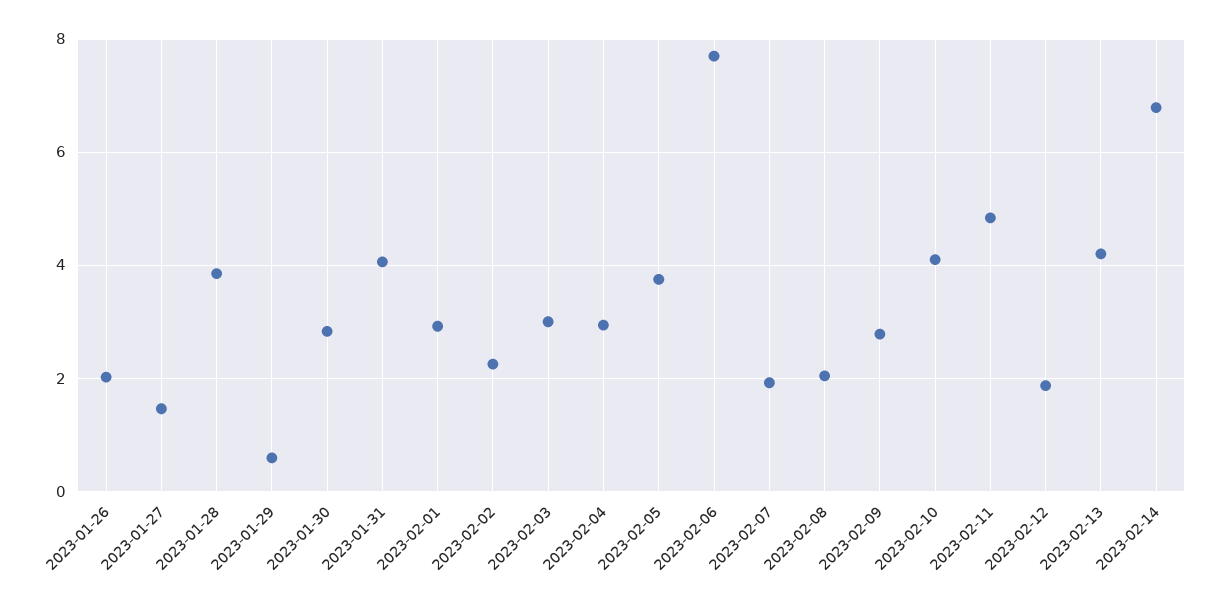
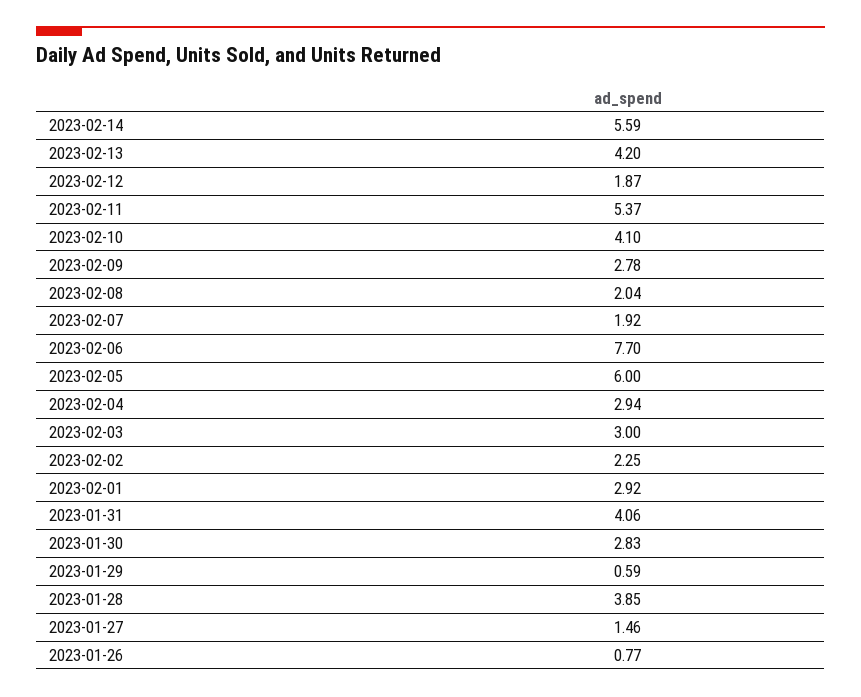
2023-01-26: 2 -> 0.77
2023-02-05: 3.8 -> 6
2023-02-11: 4.8 -> 5.37
2023-02-14: 6.8 -> 5.59

